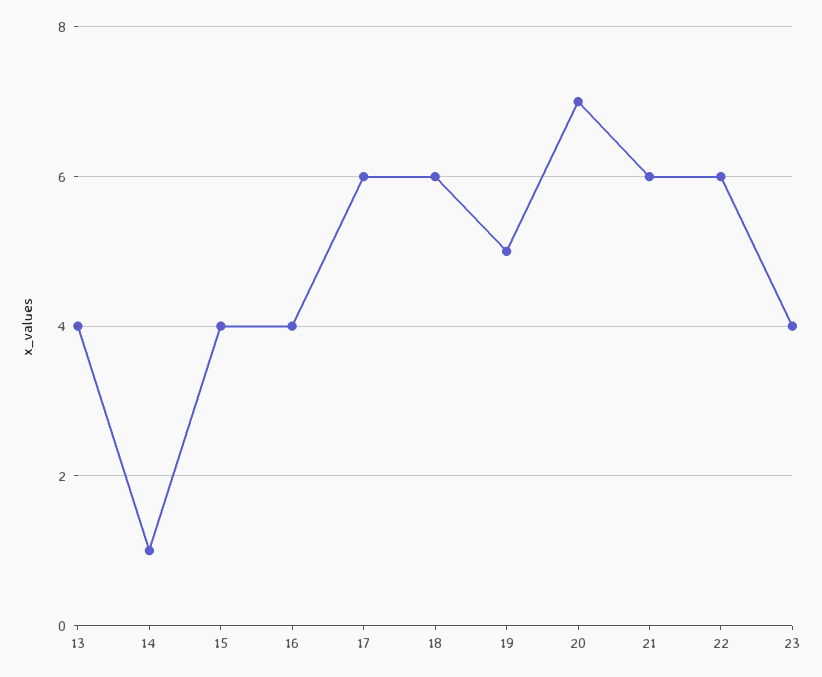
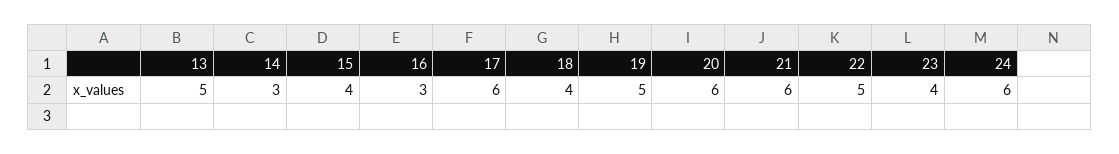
13: 4 -> 5
14: 1 -> 3
16: 4 -> 3
18: 6 -> 4
20: 7 -> 6
22: 6 -> 5
24: none -> 6

